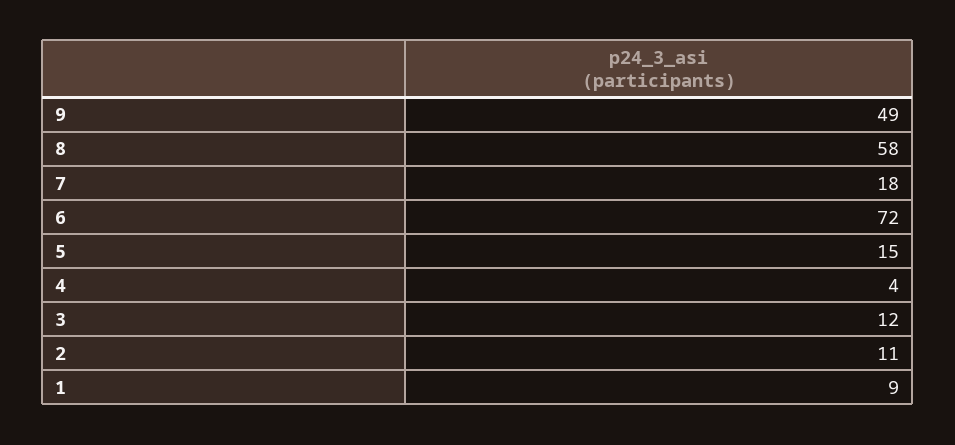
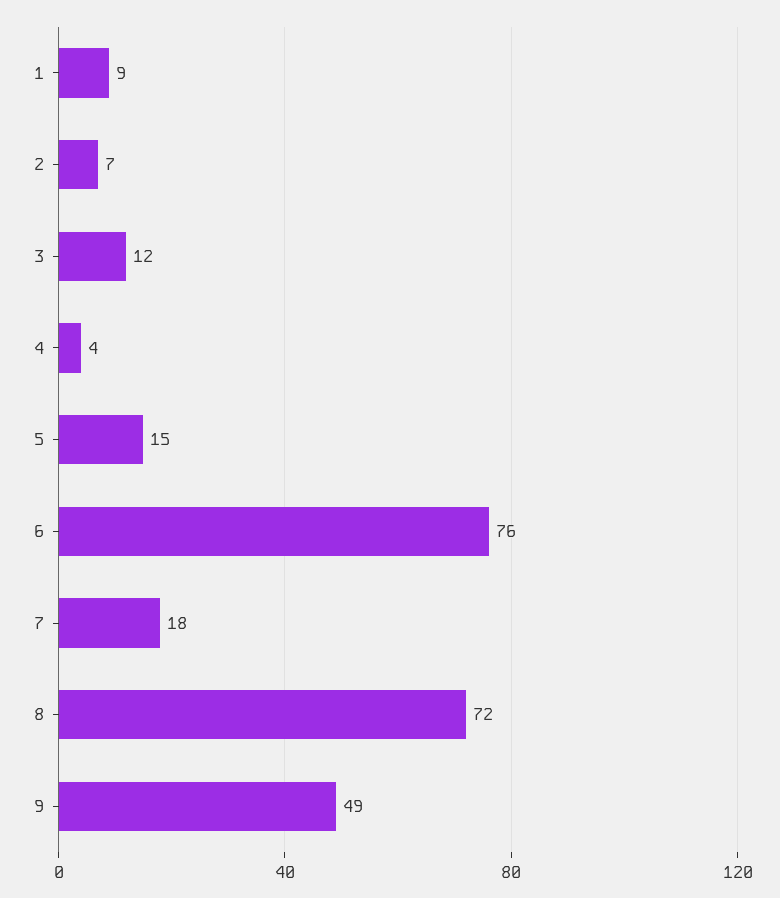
8: 58 -> 72
6: 72 -> 76
2: 11 -> 7

